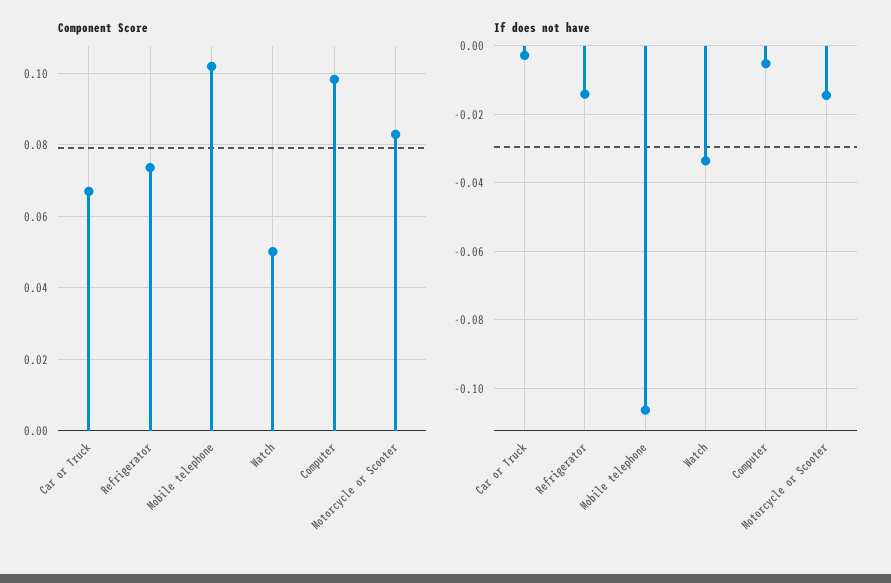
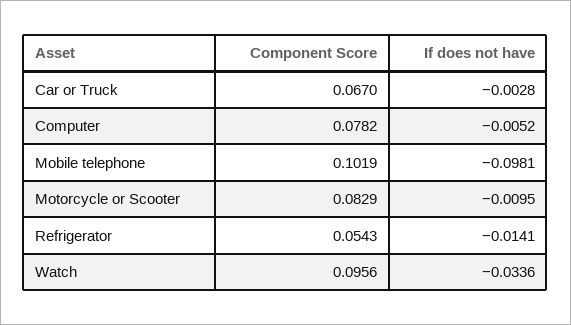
Component Score, Refrigerator: 0.074 -> 0.0543
Component Score, Watch: 0.05 -> 0.0956
Component Score, Computer: 0.098 -> 0.0782
If does not have, Mobile telephone: -0.106 -> -0.0981
If does not have, Motorcycle or Scooter: -0.014 -> -0.0095

